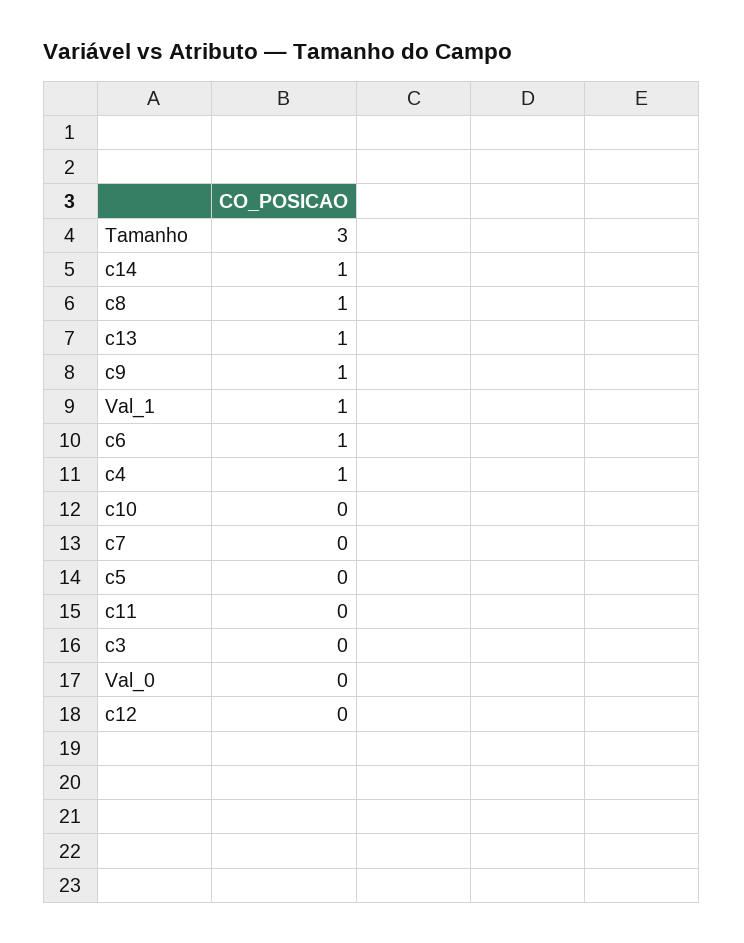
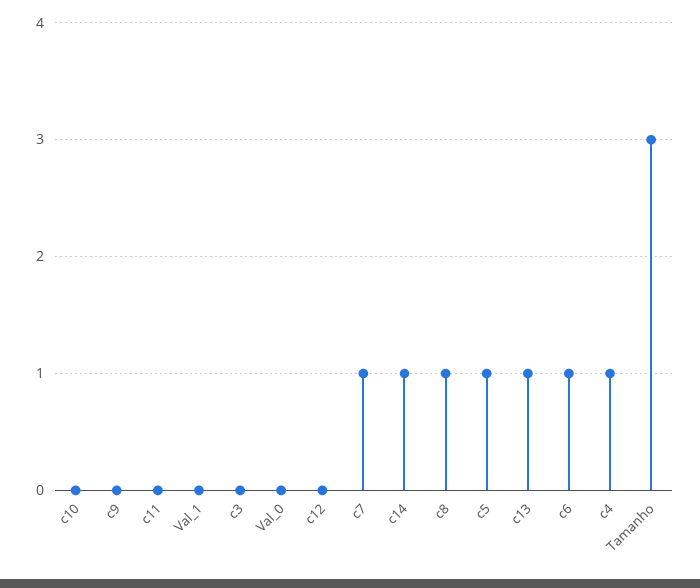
c9: 1 -> 0
Val_1: 1 -> 0
c7: 0 -> 1
c5: 0 -> 1

